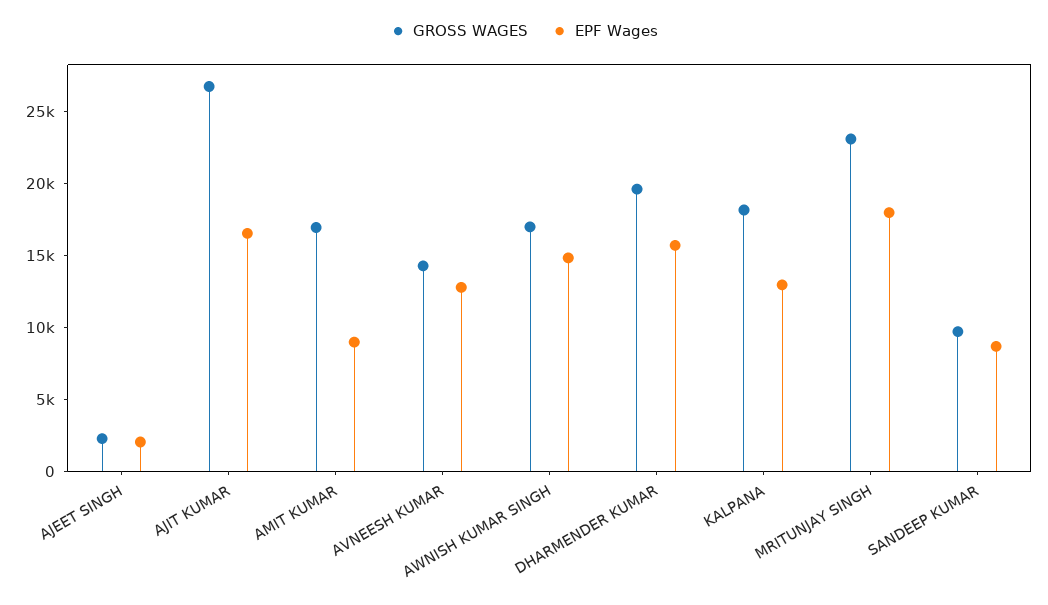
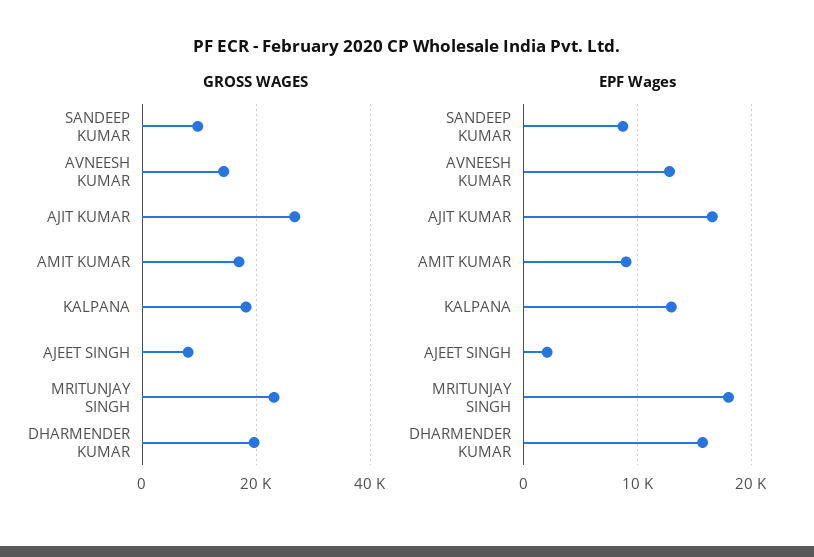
GROSS WAGES, AJEET SINGH: 2000 -> 8000
GROSS WAGES, AWNISH KUMAR SINGH: 17000 -> none
EPF Wages, AWNISH KUMAR SINGH: 15000 -> none

